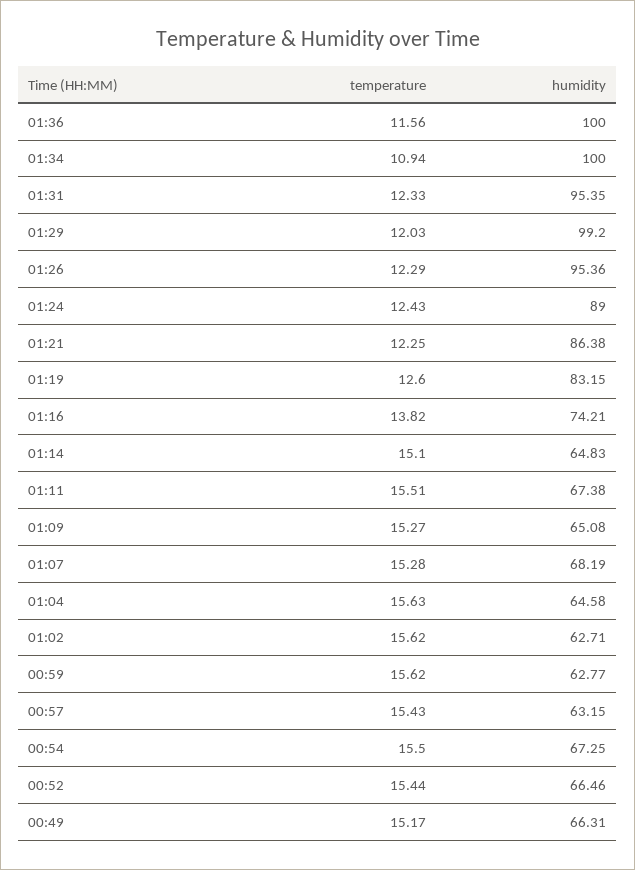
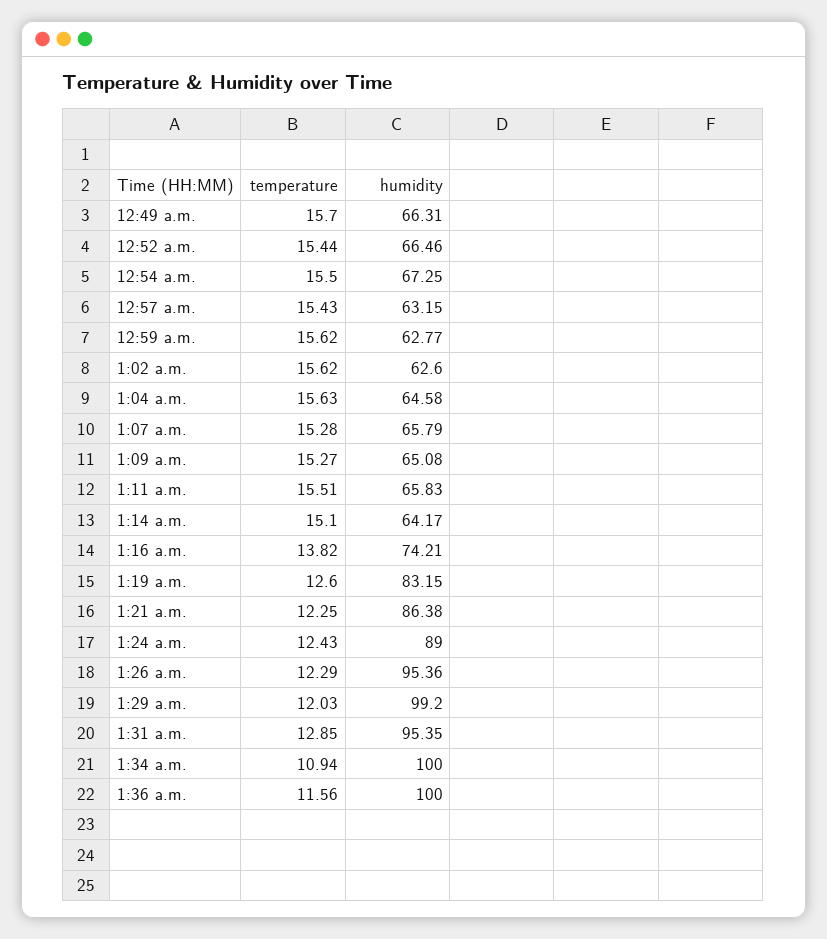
temperature, 01:31: 12.33 -> 12.85
humidity, 01:14: 64.83 -> 64.17
humidity, 01:11: 67.38 -> 65.83
humidity, 01:07: 68.19 -> 65.79
humidity, 01:02: 62.71 -> 62.6
temperature, 00:49: 15.17 -> 15.7

